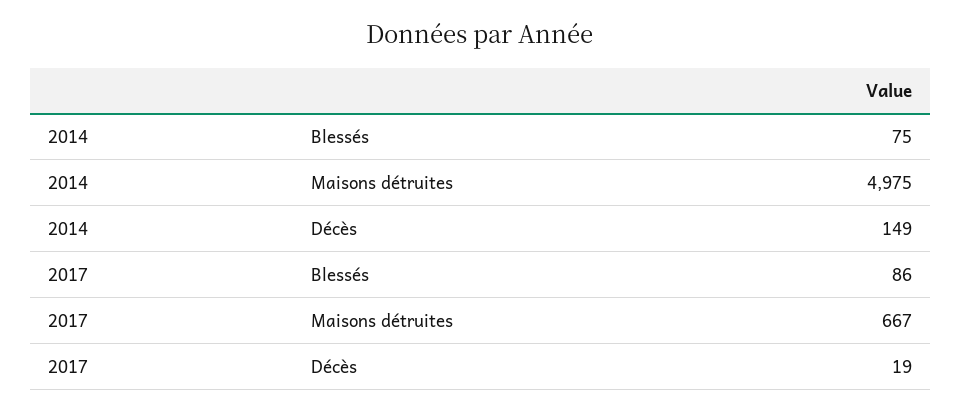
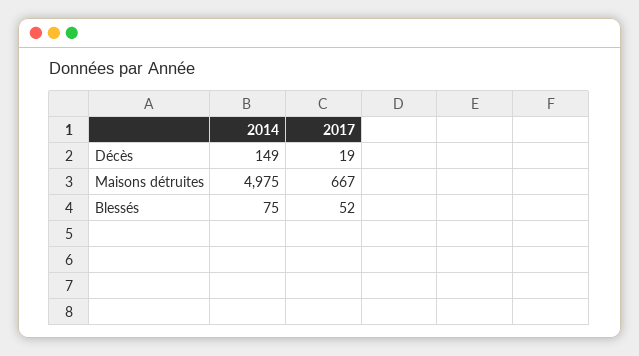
2017, Blessés: 86 -> 52

